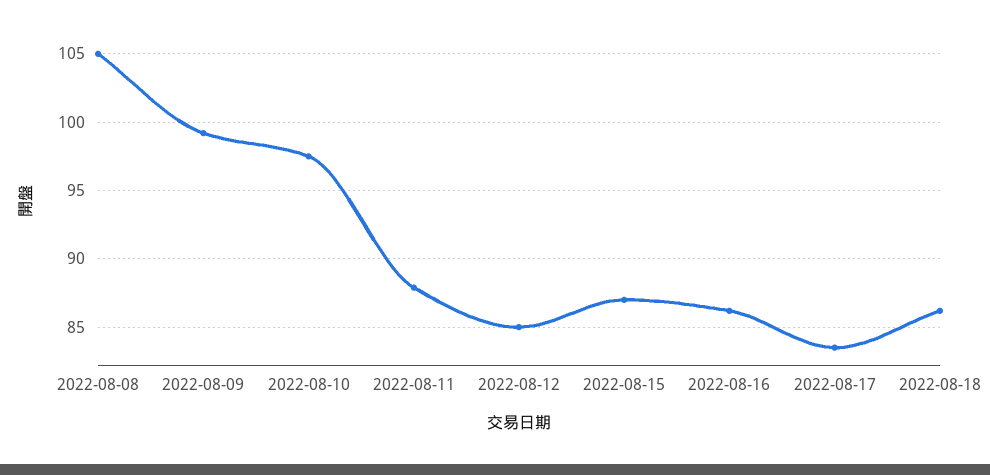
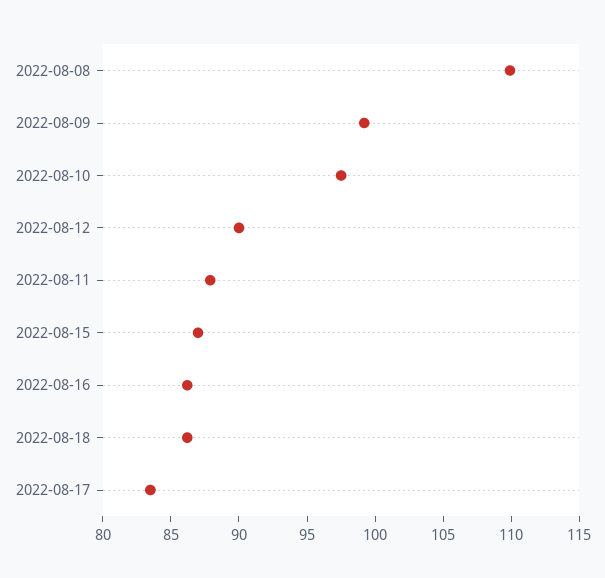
2022-08-08: 105 -> 110
2022-08-12: 85 -> 90

